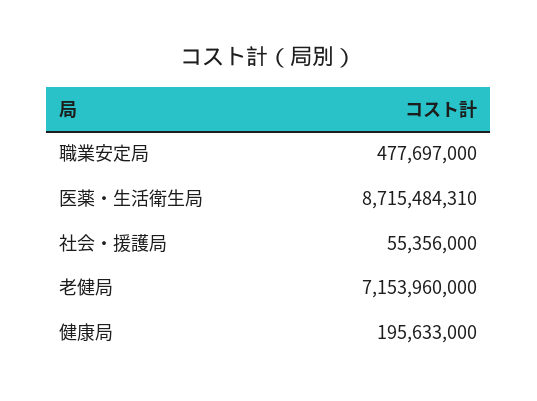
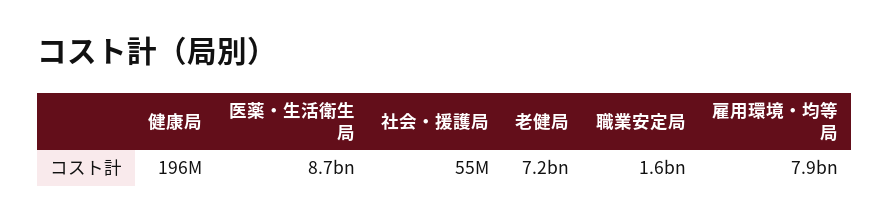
職業安定局: 477697000 -> 1600000000
雇用環境・均等局: none -> 7900000000

